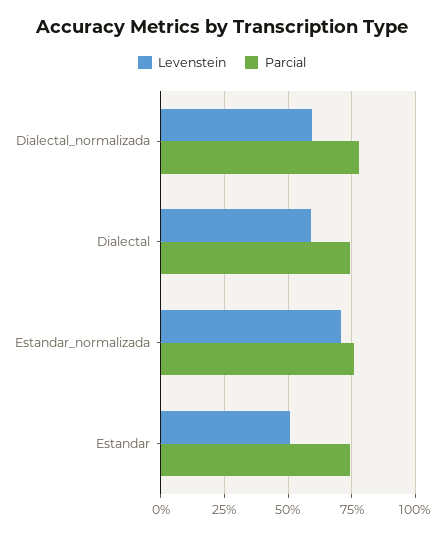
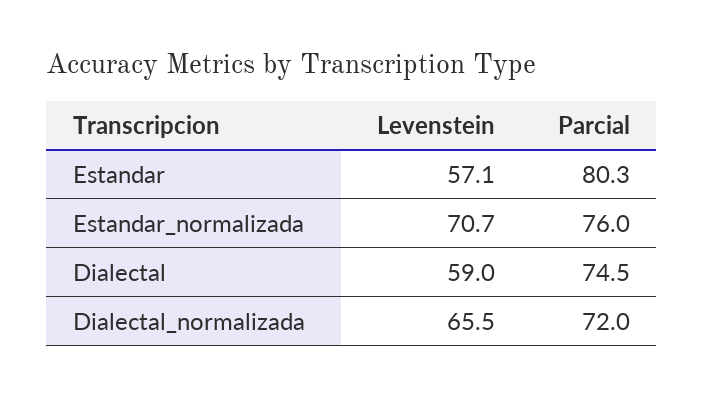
Levenstein, Dialectal_normalizada: 60 -> 65.5
Parcial, Dialectal_normalizada: 77.5 -> 72
Levenstein, Estandar: 50 -> 57.1
Parcial, Estandar: 75 -> 80.3

